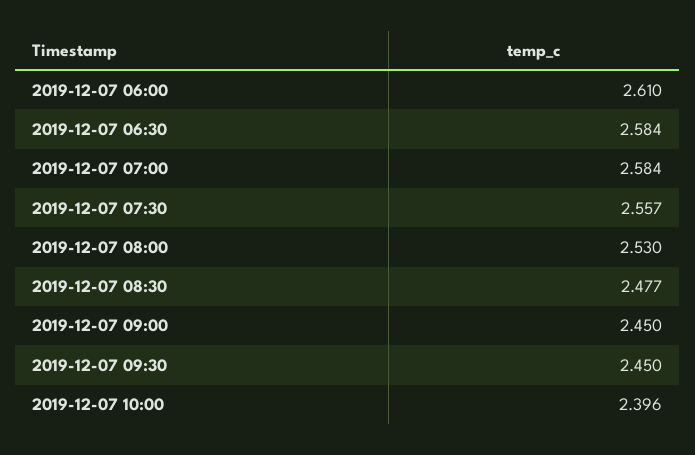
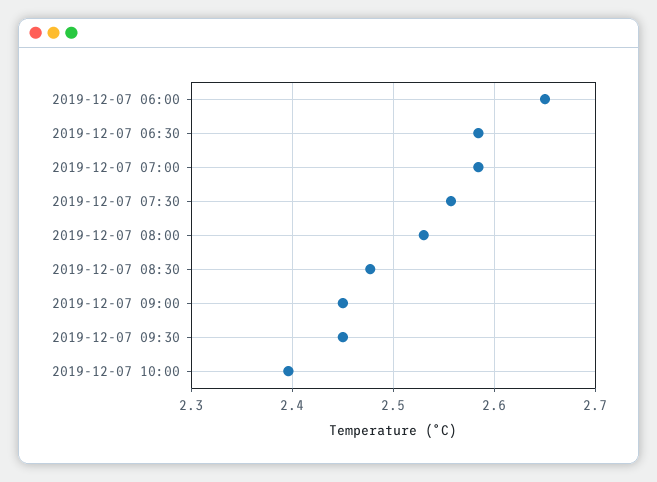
2019-12-07 06:00: 2.61 -> 2.65

